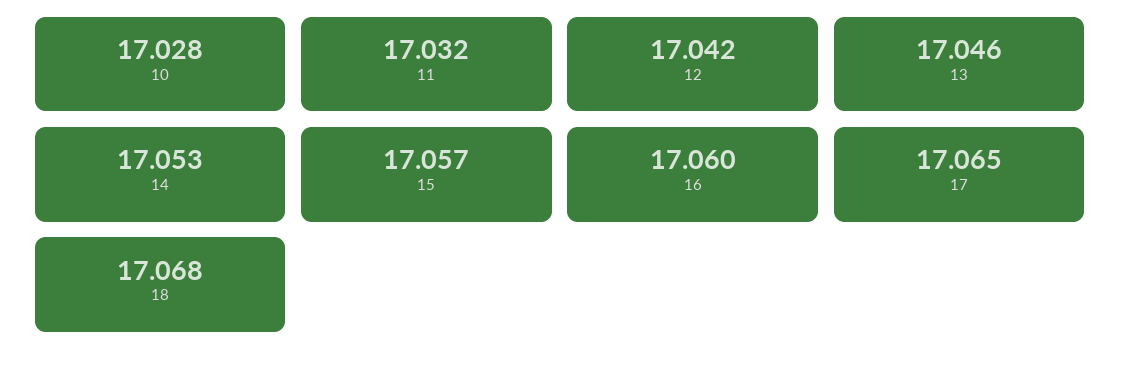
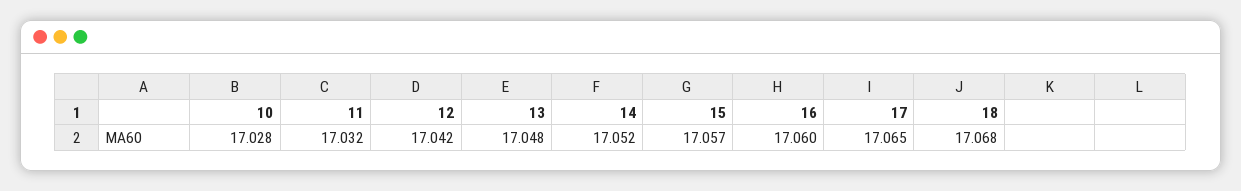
13: 17.046 -> 17.048
14: 17.053 -> 17.052

